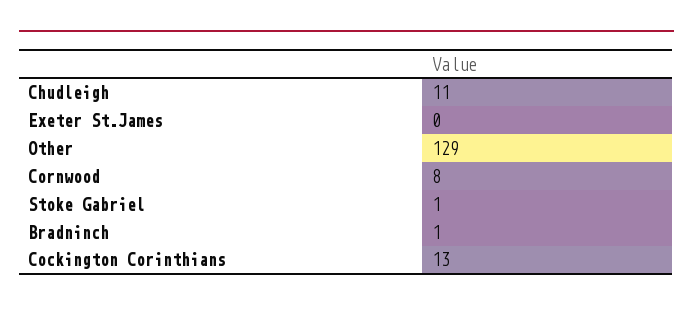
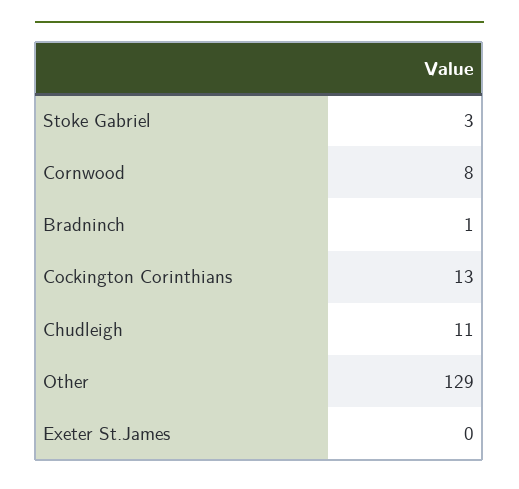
Stoke Gabriel: 1 -> 3

